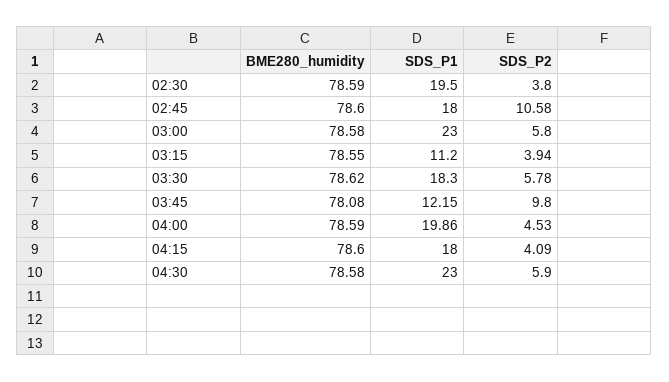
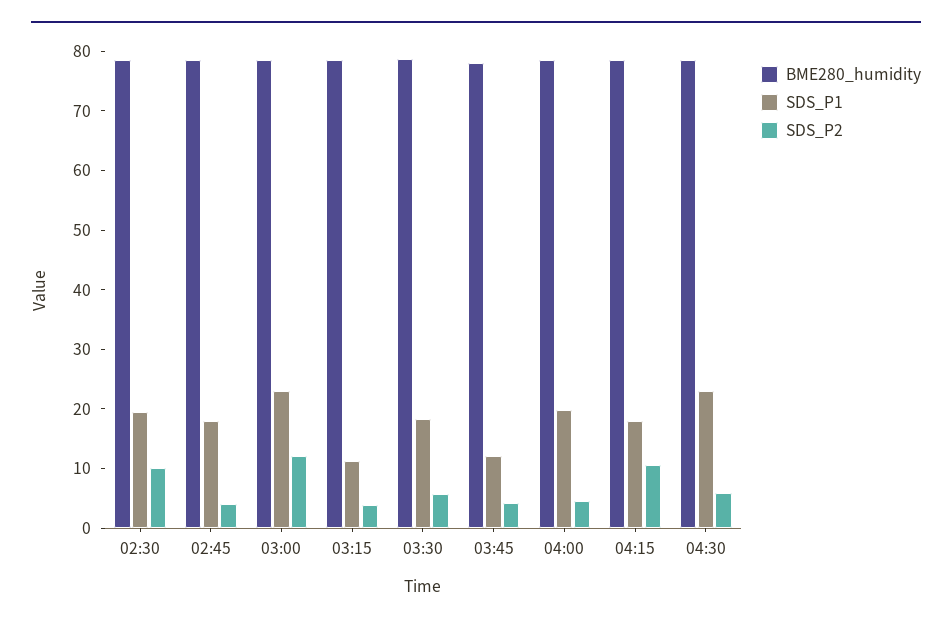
SDS_P2, 02:30: 3.8 -> 10
SDS_P2, 02:45: 10.58 -> 4
SDS_P2, 03:00: 5.8 -> 12
SDS_P2, 03:45: 9.8 -> 4
SDS_P2, 04:15: 4.09 -> 10

